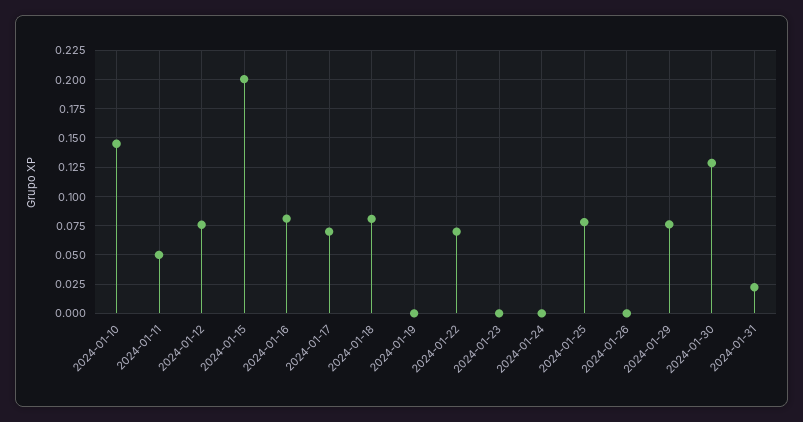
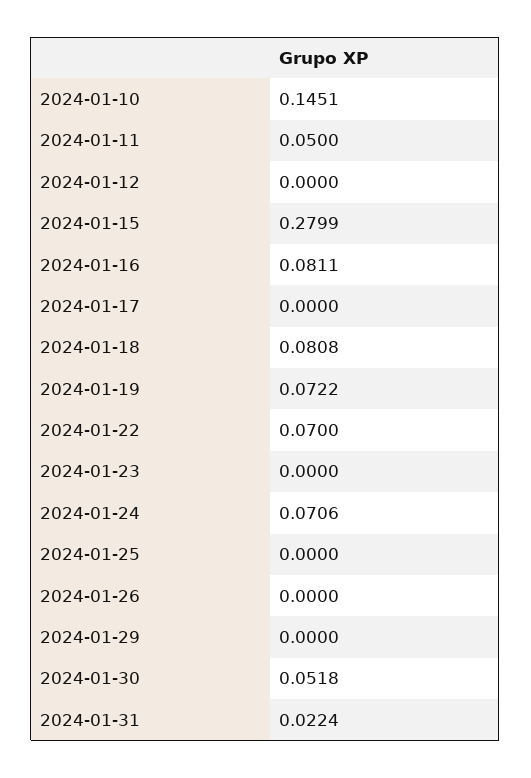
2024-01-12: 0.075 -> 0
2024-01-15: 0.2 -> 0.2799
2024-01-17: 0.075 -> 0
2024-01-19: 0 -> 0.0722
2024-01-24: 0 -> 0.0706
2024-01-25: 0.075 -> 0
2024-01-29: 0.075 -> 0
2024-01-30: 0.125 -> 0.0518

